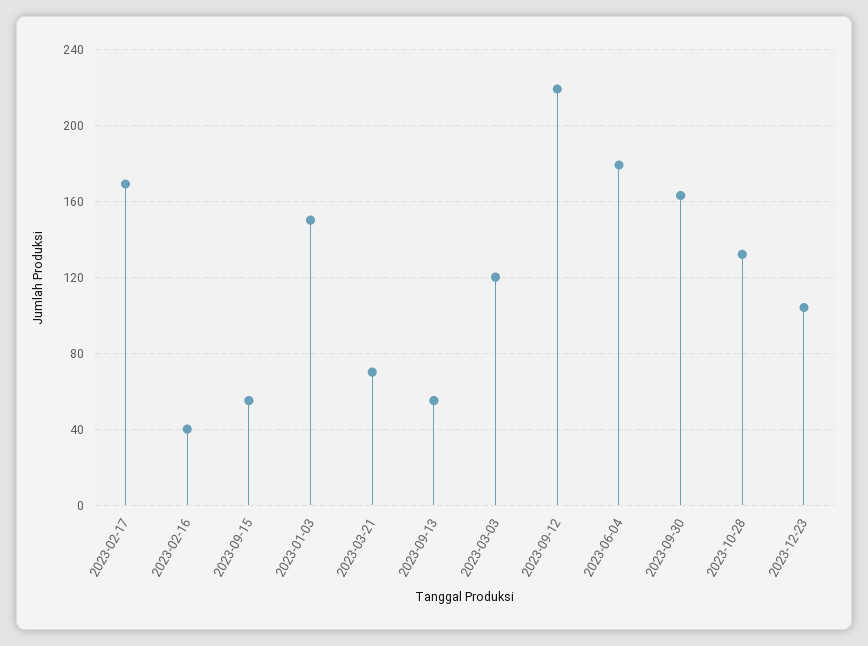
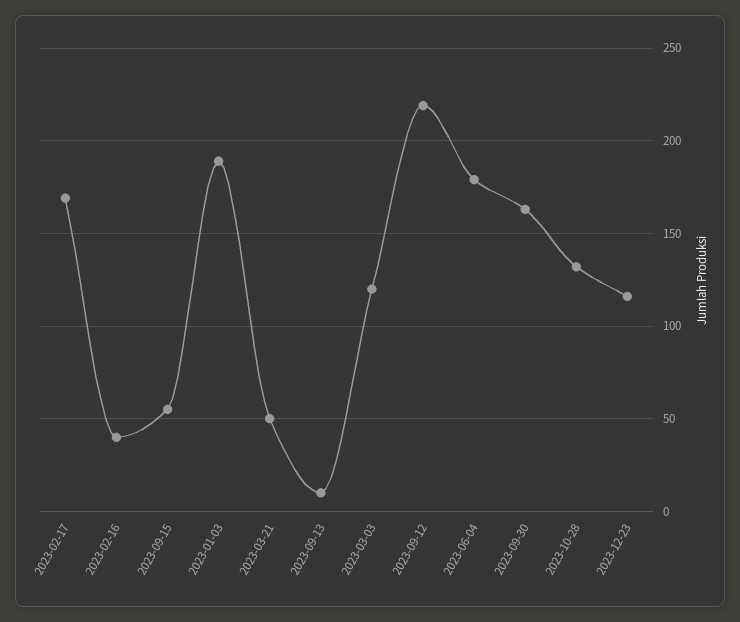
2023-01-03: 150 -> 190
2023-03-21: 70 -> 50
2023-09-13: 55 -> 10
2023-12-23: 105 -> 115

